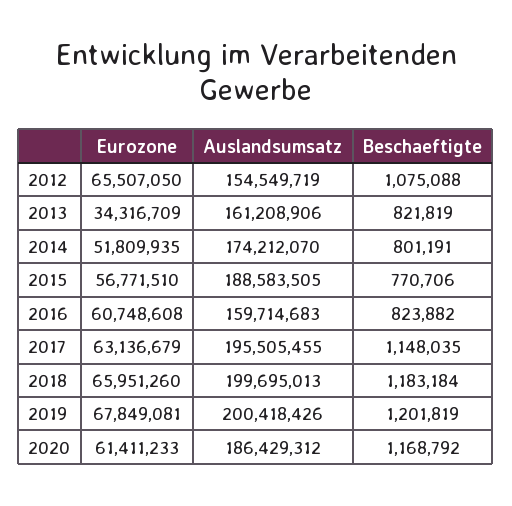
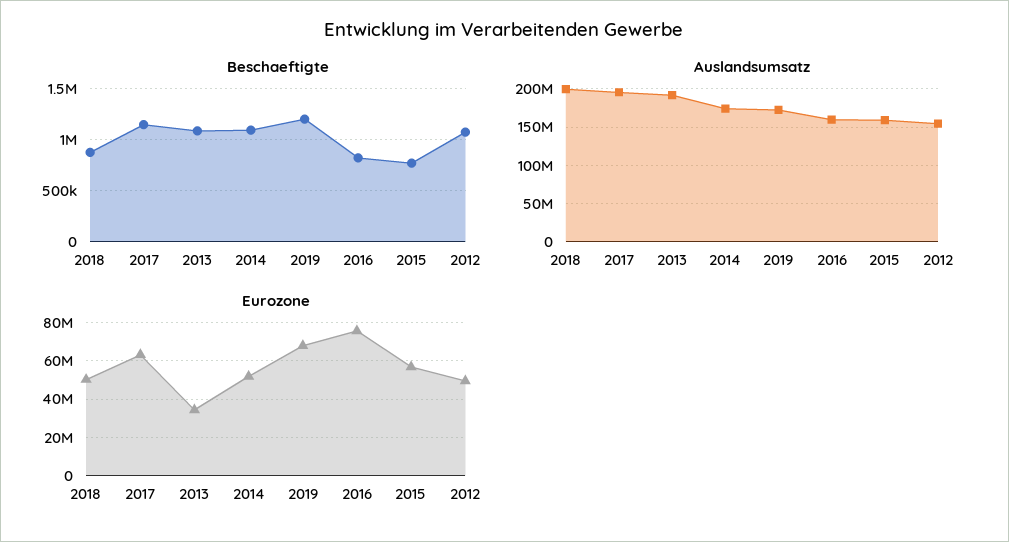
Eurozone, 2012: 65507050 -> 50000000
Auslandsumsatz, 2013: 161208906 -> 190000000
Beschaeftigte, 2013: 821819 -> 1100000
Beschaeftigte, 2014: 801191 -> 1100000
Auslandsumsatz, 2015: 188583505 -> 160000000
Eurozone, 2016: 60748608 -> 75000000
Eurozone, 2018: 65951260 -> 50000000
Beschaeftigte, 2018: 1183184 -> 900000
Auslandsumsatz, 2019: 200418426 -> 170000000
Eurozone, 2020: 61411233 -> none
Auslandsumsatz, 2020: 186429312 -> none
Beschaeftigte, 2020: 1168792 -> none

